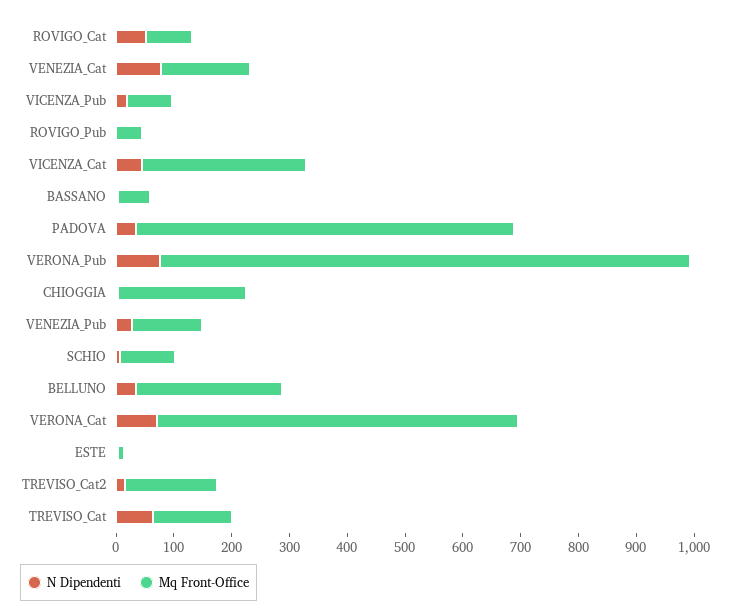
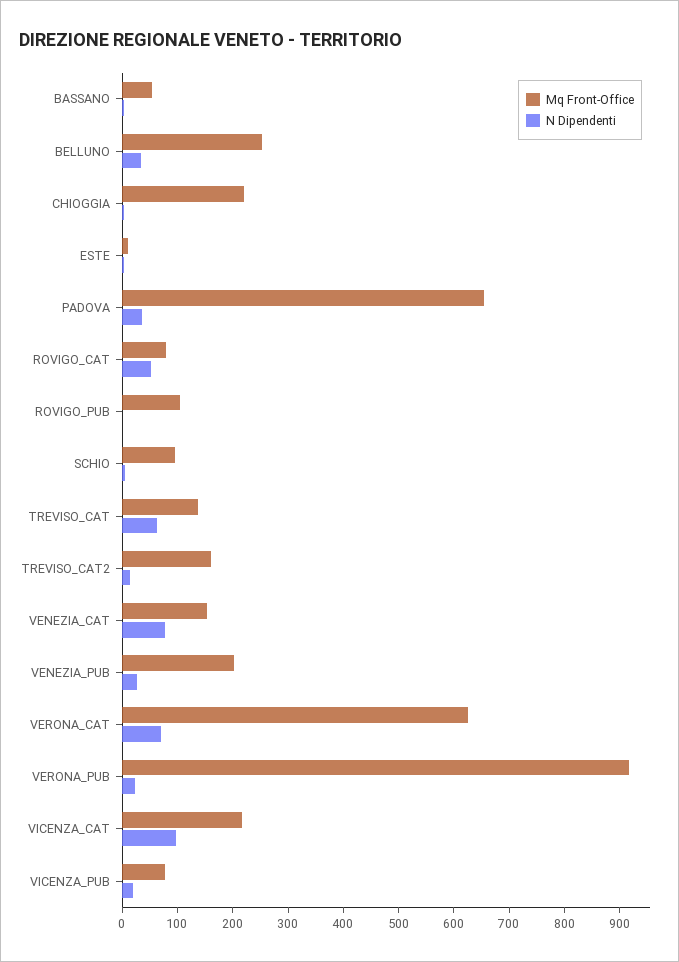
Mq Front-Office, ROVIGO_Pub: 40 -> 100
N Dipendenti, VICENZA_Cat: 40 -> 100
Mq Front-Office, VICENZA_Cat: 280 -> 220
N Dipendenti, VERONA_Pub: 80 -> 20
Mq Front-Office, VENEZIA_Pub: 120 -> 200

